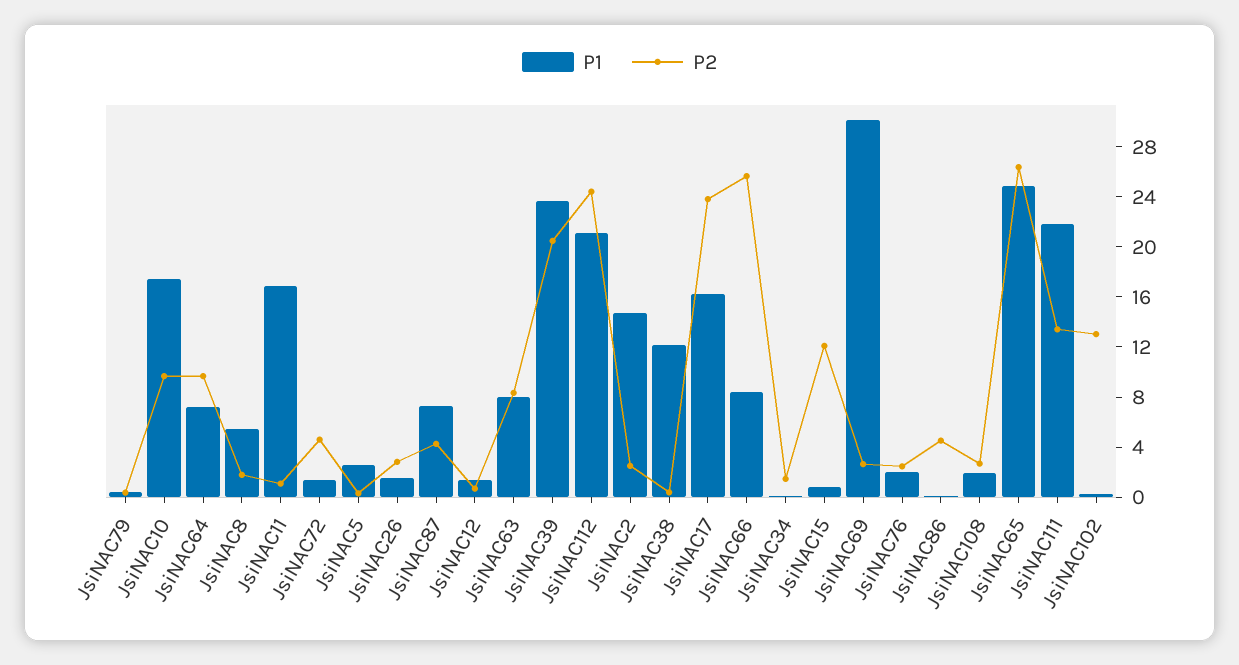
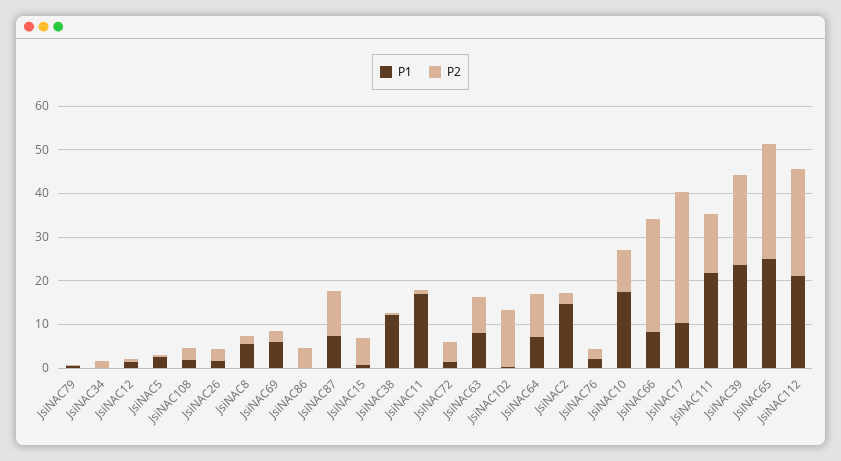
P2, JsiNAC87: 4 -> 10
P1, JsiNAC17: 16 -> 10
P2, JsiNAC17: 24 -> 30
P2, JsiNAC15: 12 -> 6
P1, JsiNAC69: 30 -> 6

